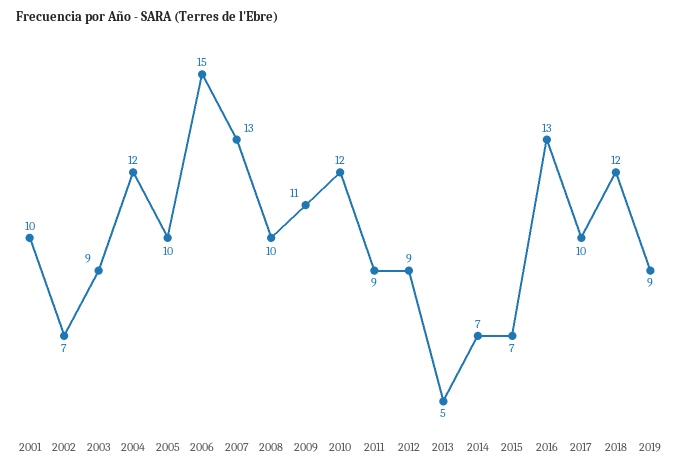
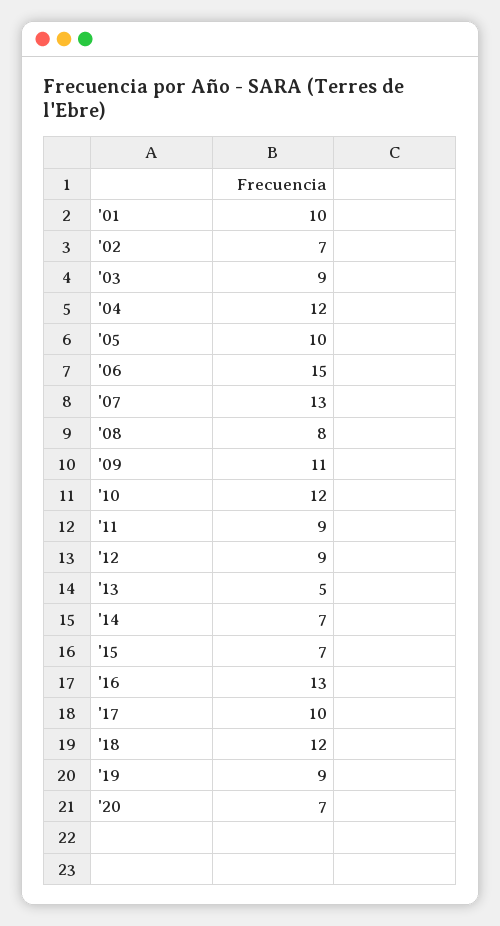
2008: 10 -> 8
'20: none -> 7

